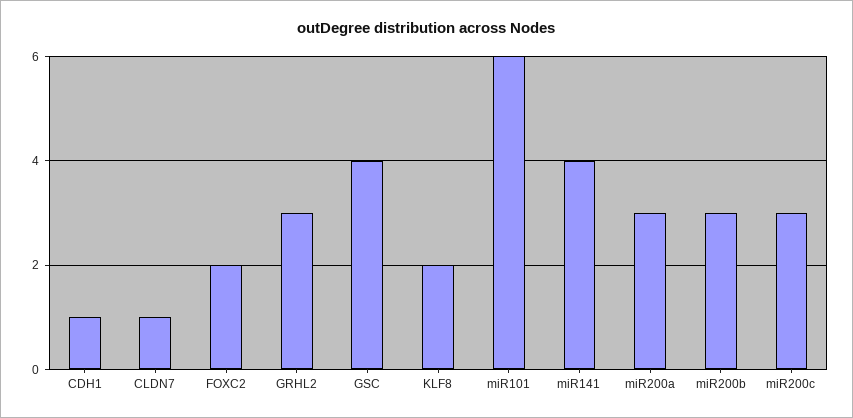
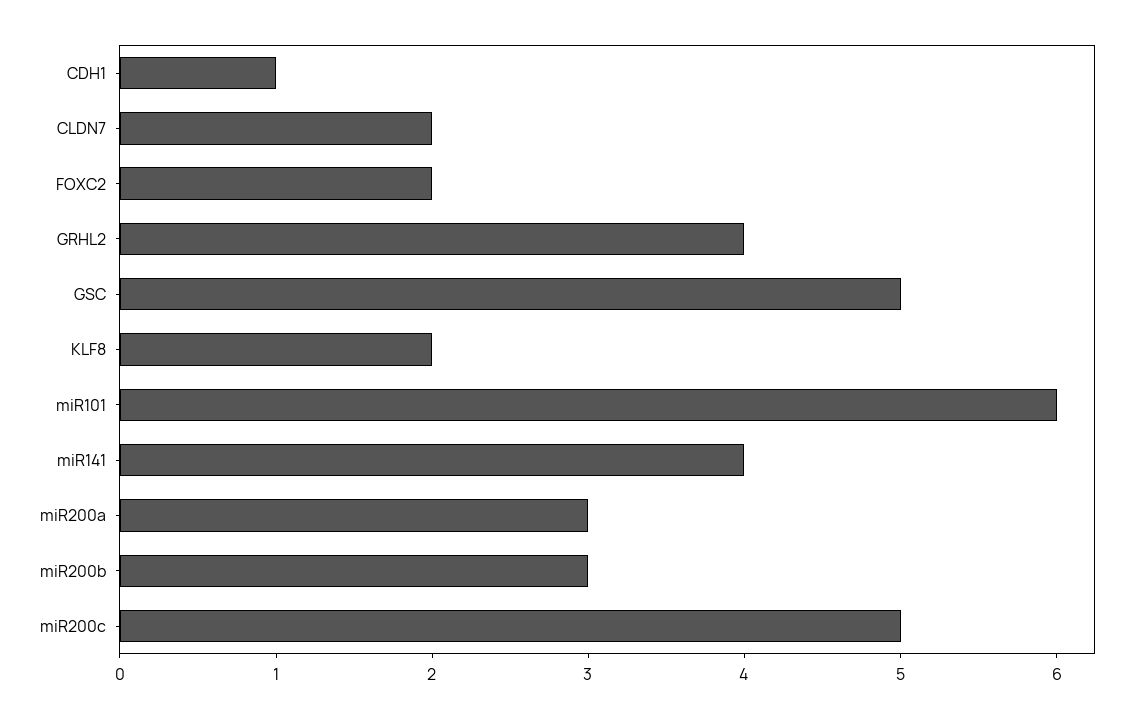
CLDN7: 1 -> 2
GRHL2: 3 -> 4
GSC: 4 -> 5
miR200c: 3 -> 5

